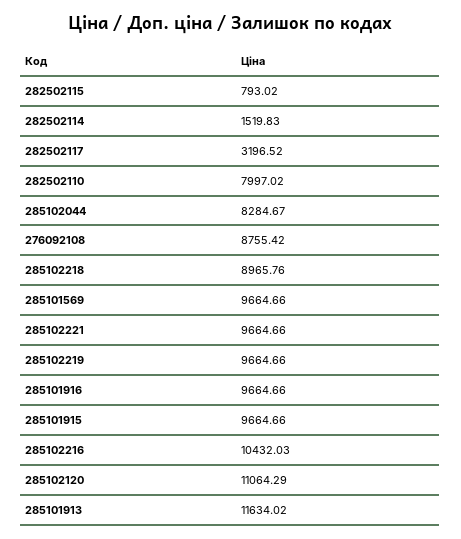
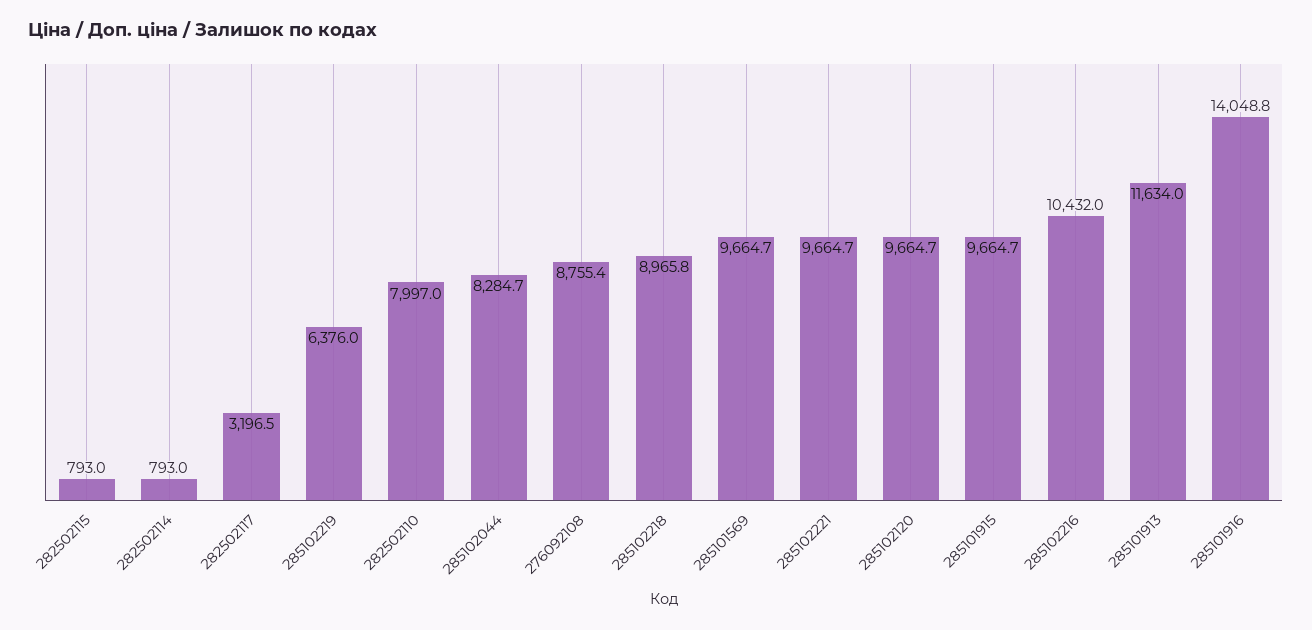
282502114: 1519.83 -> 793
285102219: 9664.66 -> 6376
285101916: 9664.66 -> 14048.8
285102120: 11064.29 -> 9664.7

